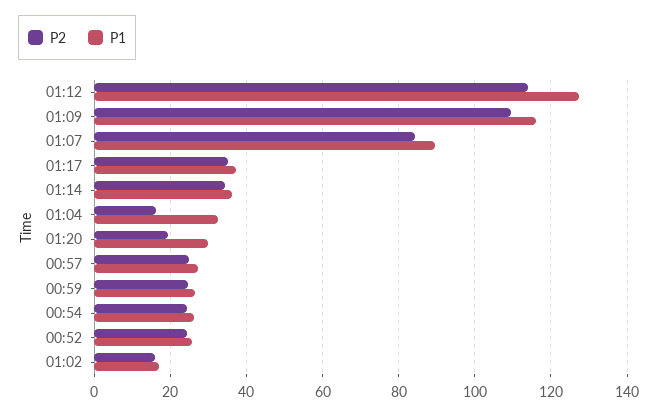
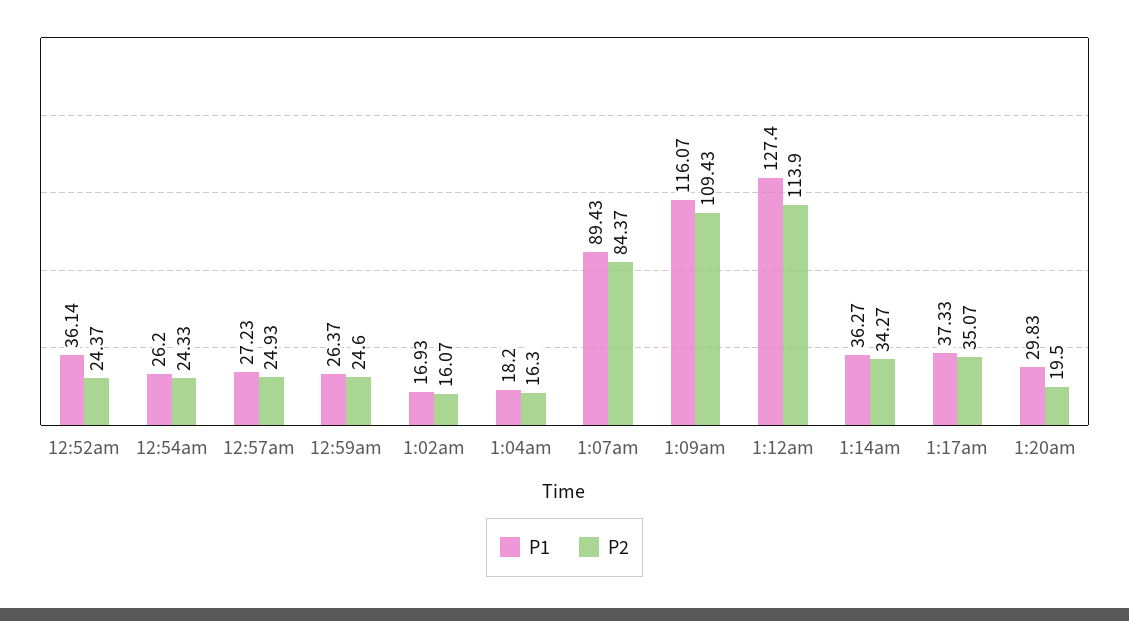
P1, 01:04: 32 -> 18.2
P1, 00:52: 26 -> 36.14

